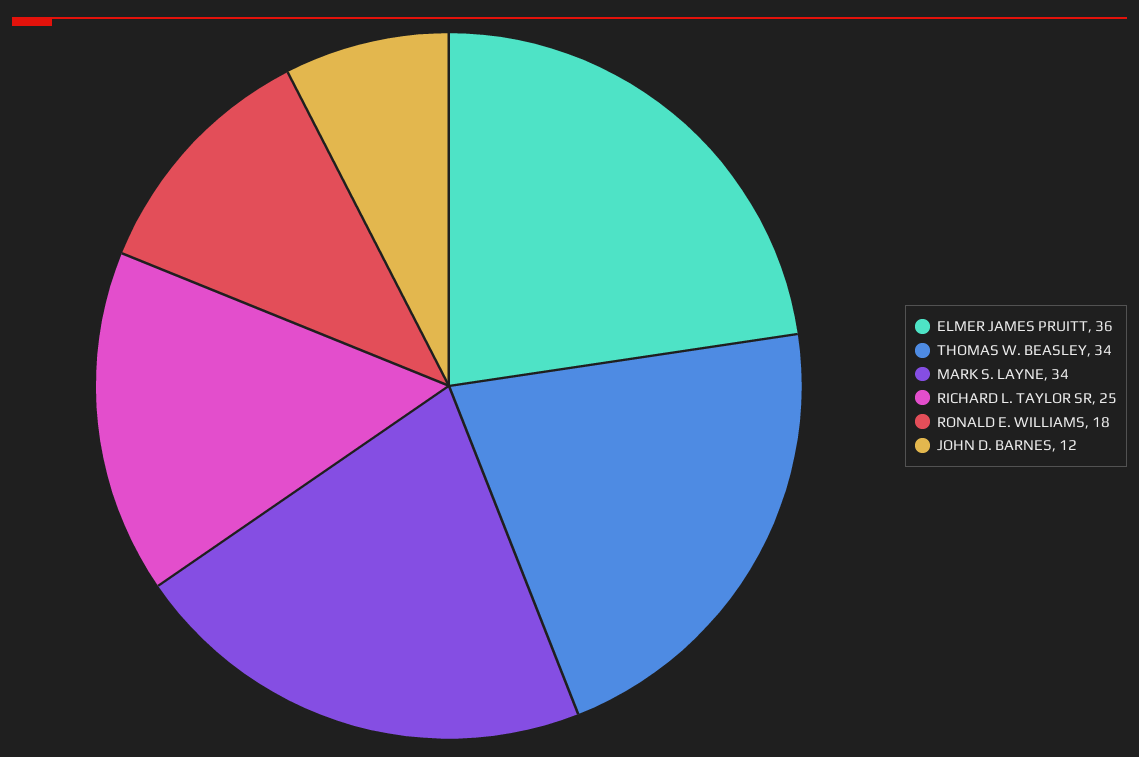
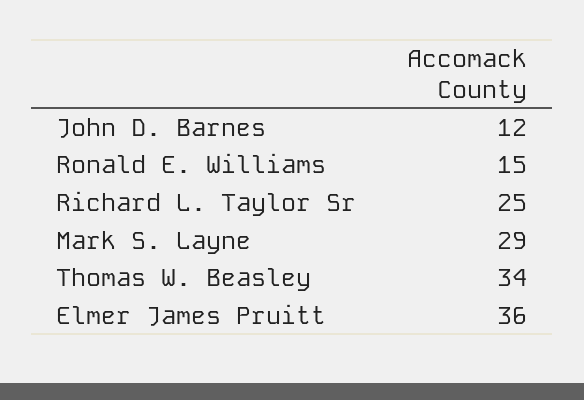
MARK S. LAYNE: 34 -> 29
RONALD E. WILLIAMS: 18 -> 15

